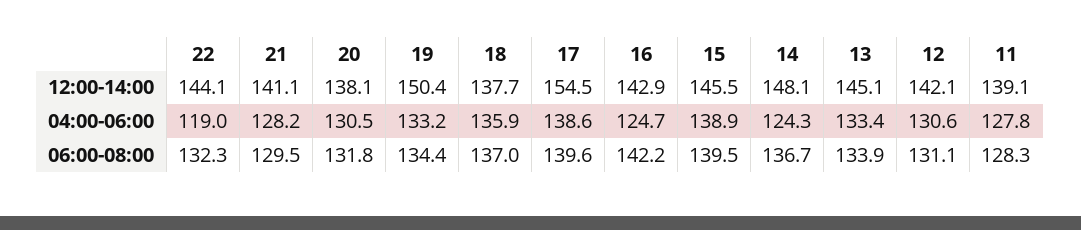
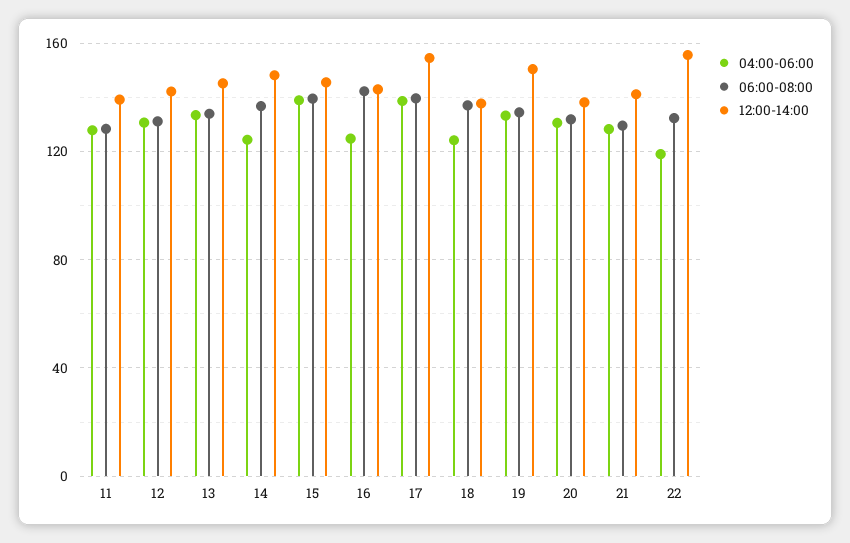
12:00-14:00, 22: 144.1 -> 155
04:00-06:00, 18: 135.9 -> 125

